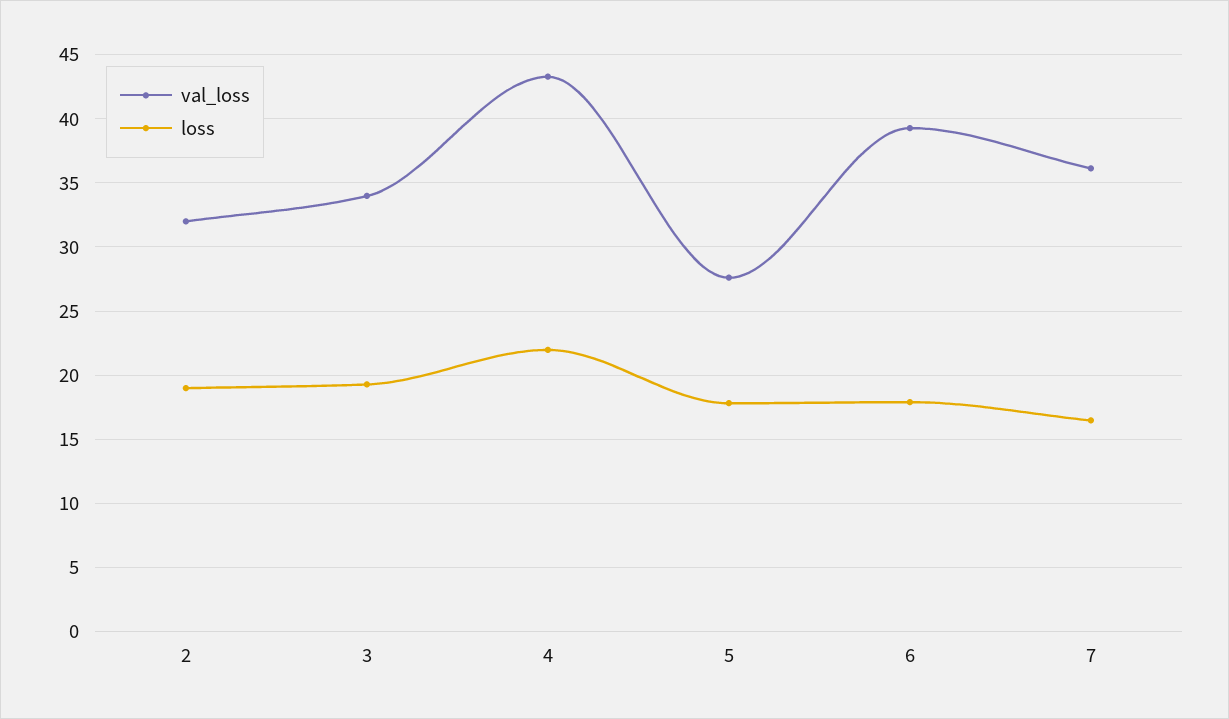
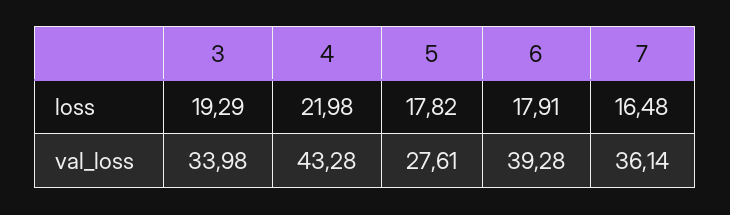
val_loss, 2: 32 -> none
loss, 2: 19 -> none

